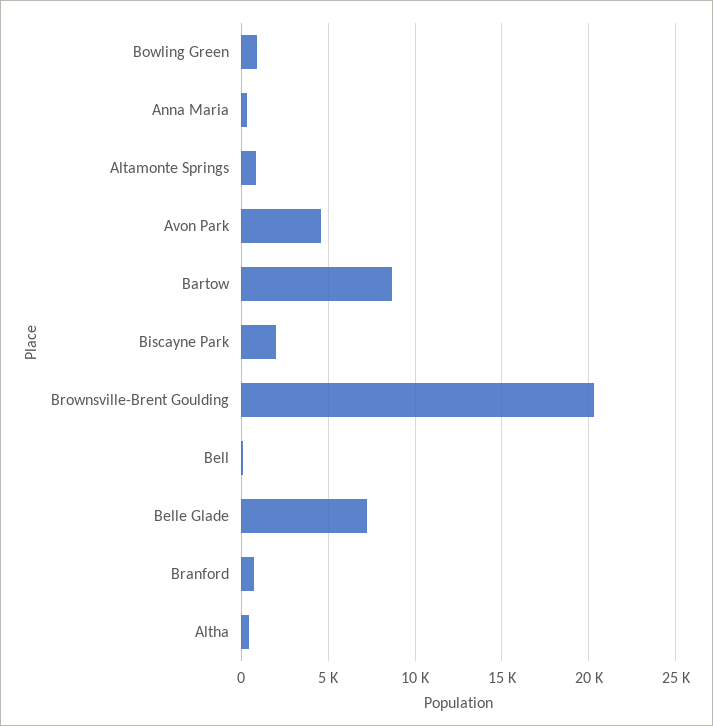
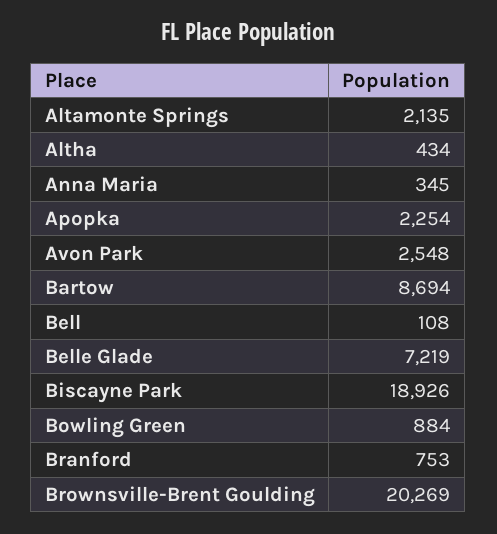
Altamonte Springs: 1000 -> 2135
Avon Park: 4500 -> 2548
Biscayne Park: 2000 -> 18926
Apopka: none -> 2254

